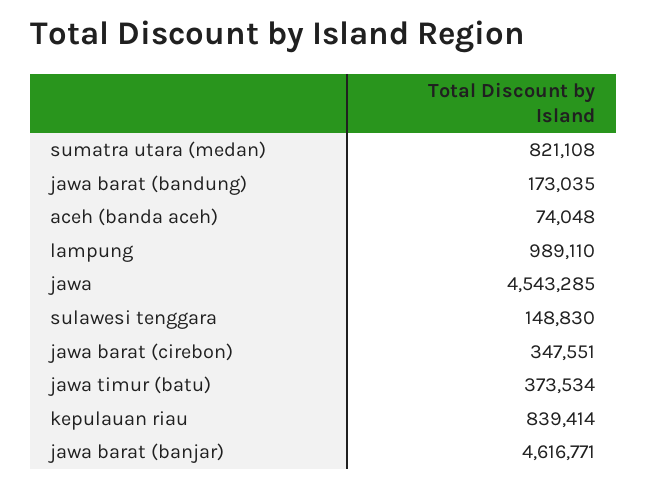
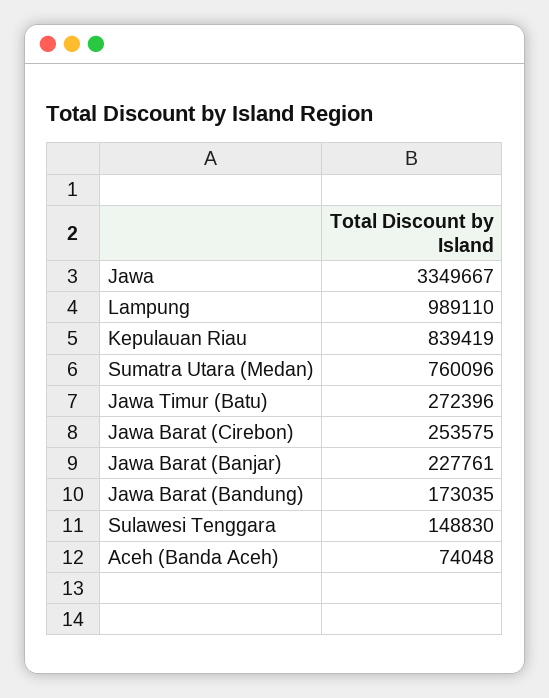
sumatra utara (medan): 821108 -> 760096
jawa: 4543285 -> 3349667
jawa barat (cirebon): 347551 -> 253575
jawa timur (batu): 373534 -> 272396
kepulauan riau: 839414 -> 839419
jawa barat (banjar): 4616771 -> 227761

